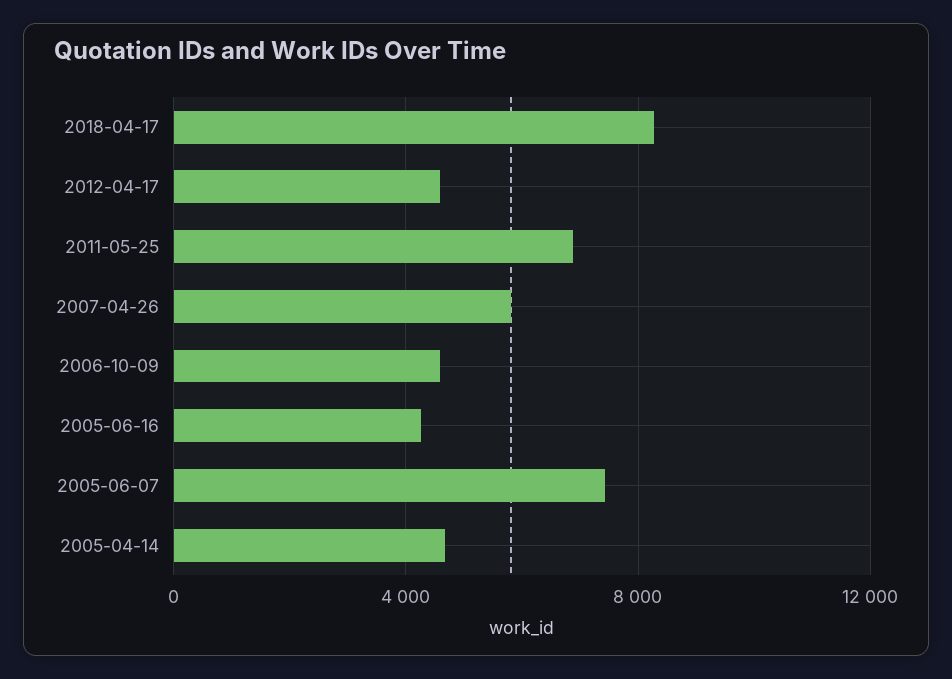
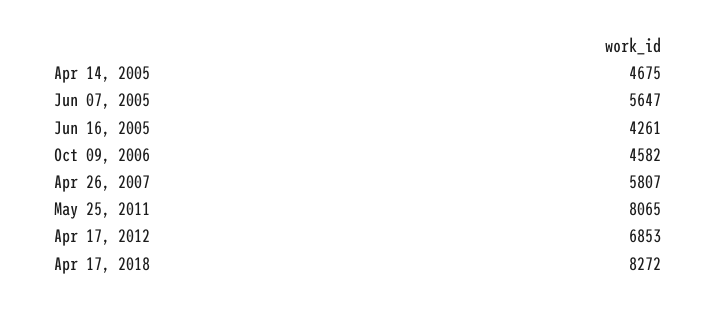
2012-04-17: 4500 -> 6853
2011-05-25: 7000 -> 8065
2005-06-07: 7500 -> 5647

